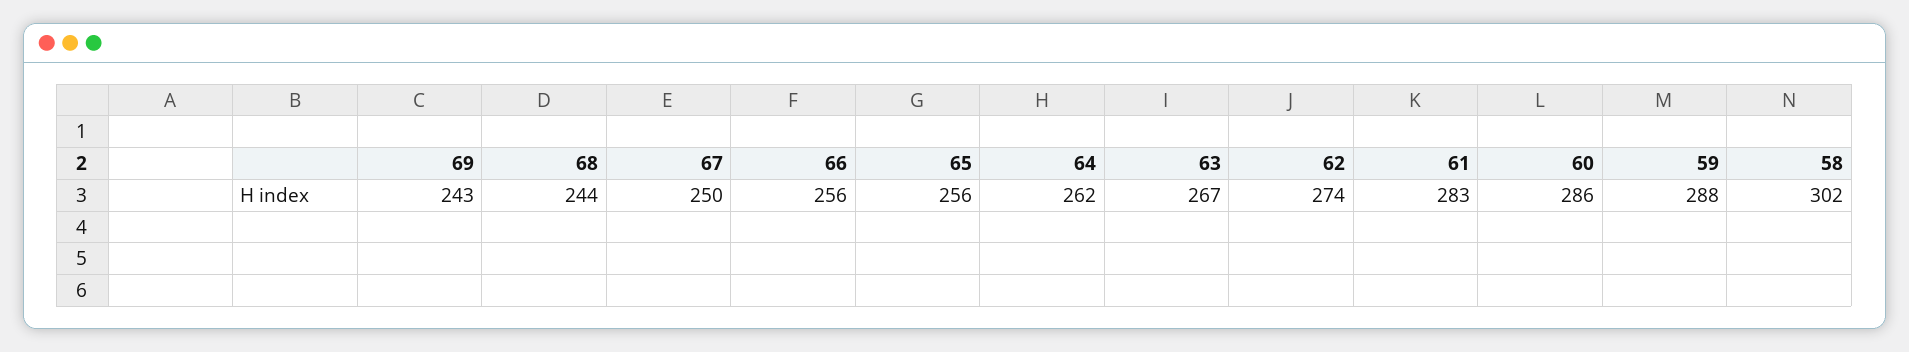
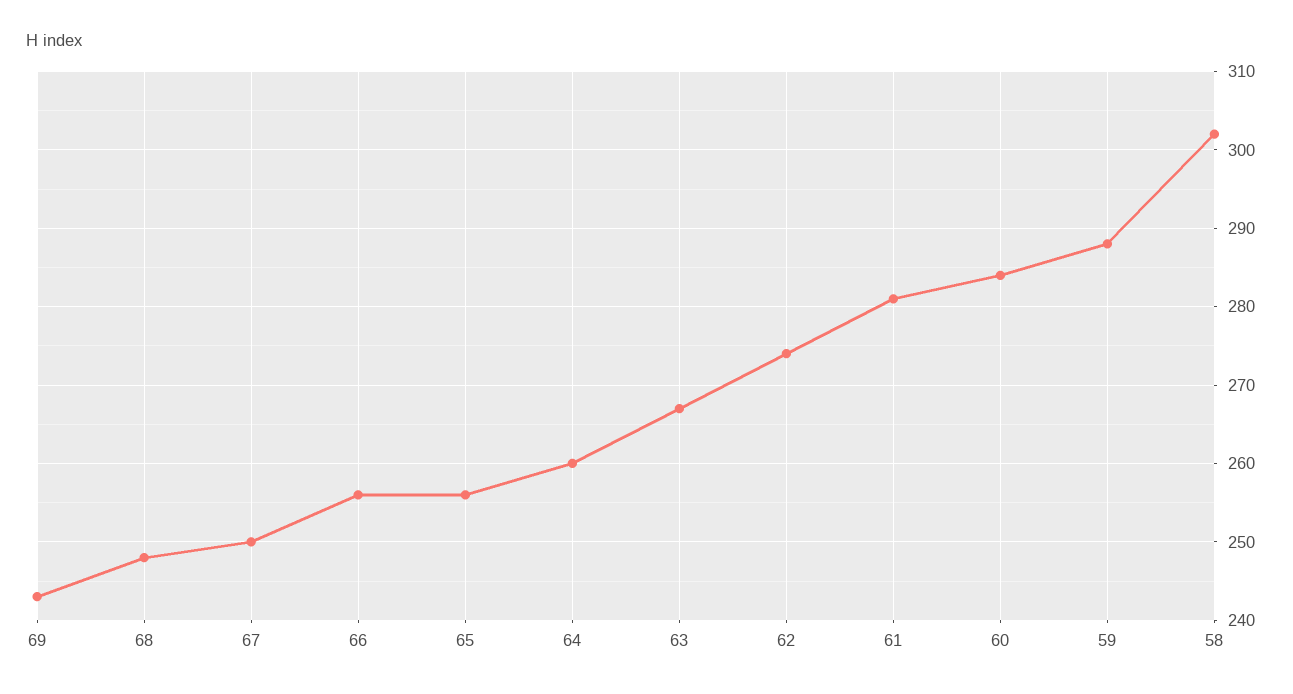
68: 244 -> 248
64: 262 -> 260
61: 283 -> 281
60: 286 -> 284

